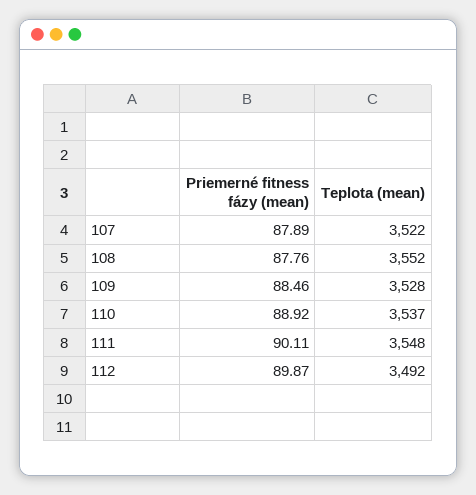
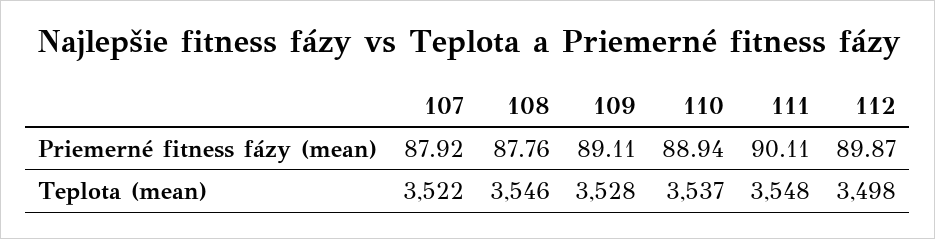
Priemerné fitness fázy (mean), 107: 87.89 -> 87.92
Teplota (mean), 108: 3552 -> 3546
Priemerné fitness fázy (mean), 109: 88.46 -> 89.11
Priemerné fitness fázy (mean), 110: 88.92 -> 88.94
Teplota (mean), 112: 3492 -> 3498

